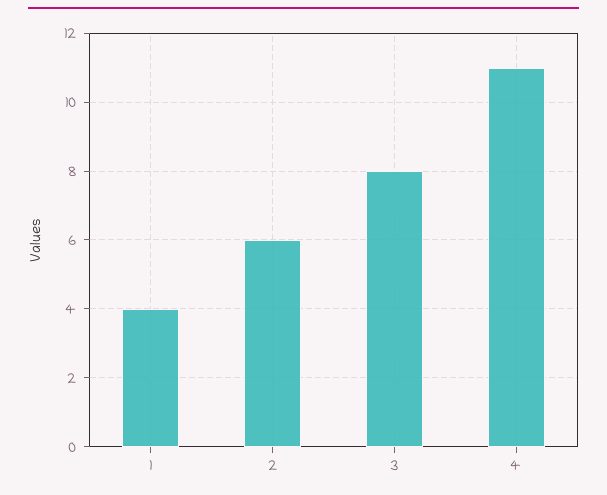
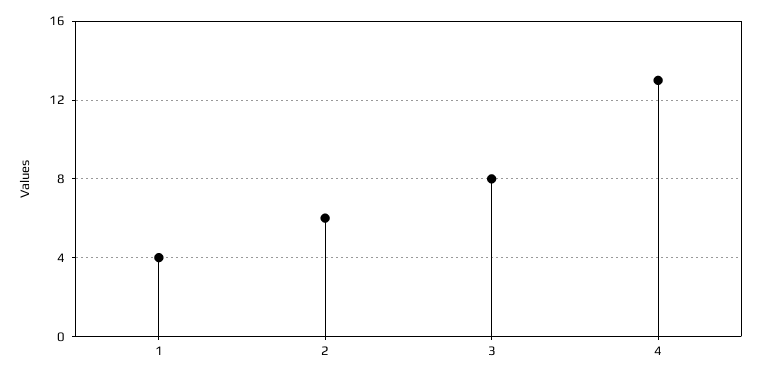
4: 11 -> 13

